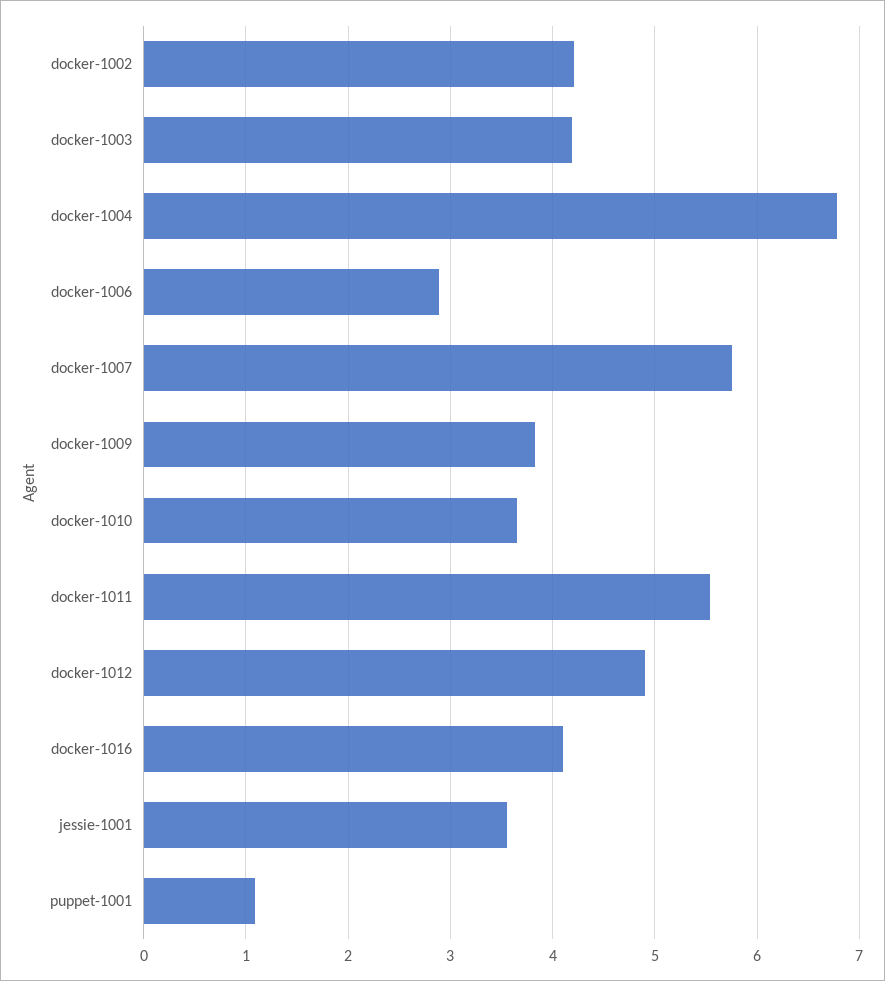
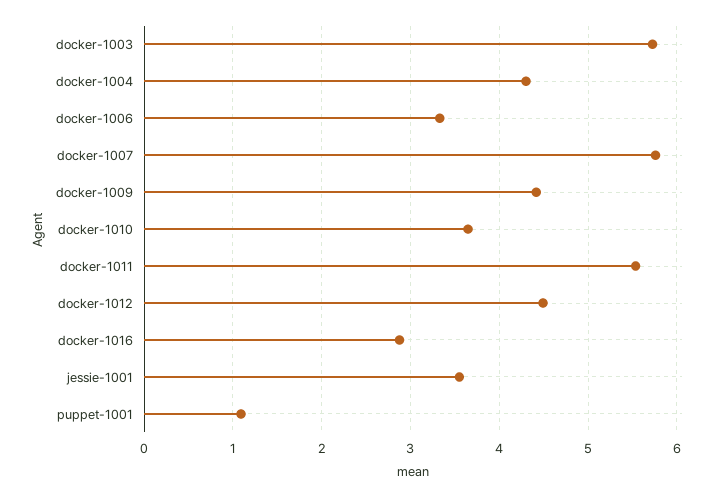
docker-1002: 4.2 -> none
docker-1003: 4.2 -> 5.7
docker-1004: 6.8 -> 4.3
docker-1006: 2.9 -> 3.3
docker-1009: 3.8 -> 4.4
docker-1012: 4.9 -> 4.5
docker-1016: 4.1 -> 2.9

